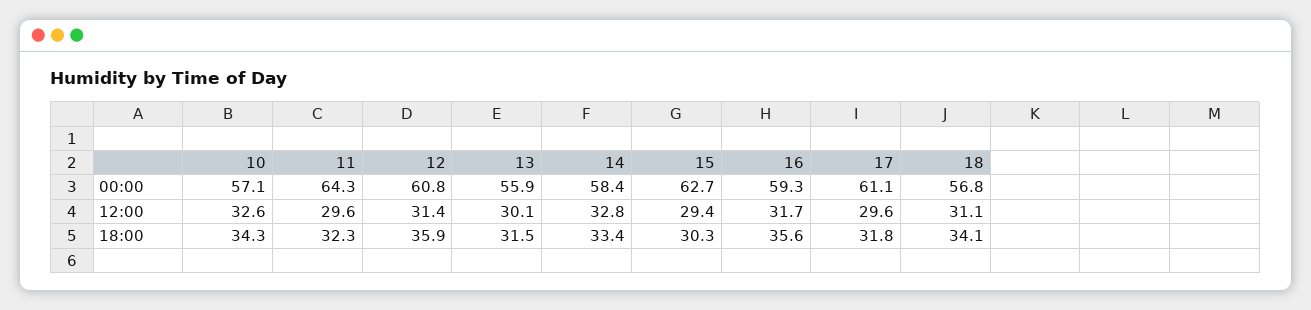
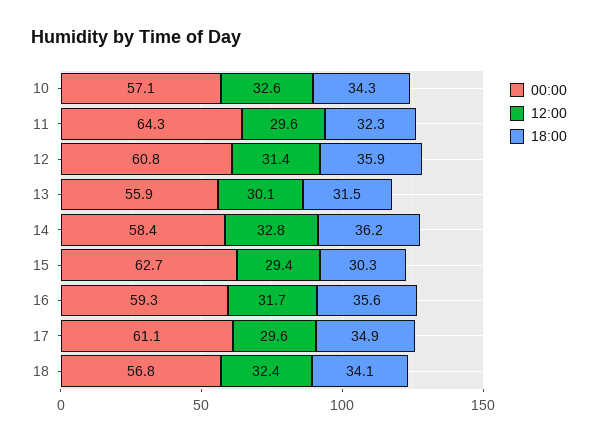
12:00, 18: 31.1 -> 32.4
18:00, 14: 33.4 -> 36.2
18:00, 17: 31.8 -> 34.9

